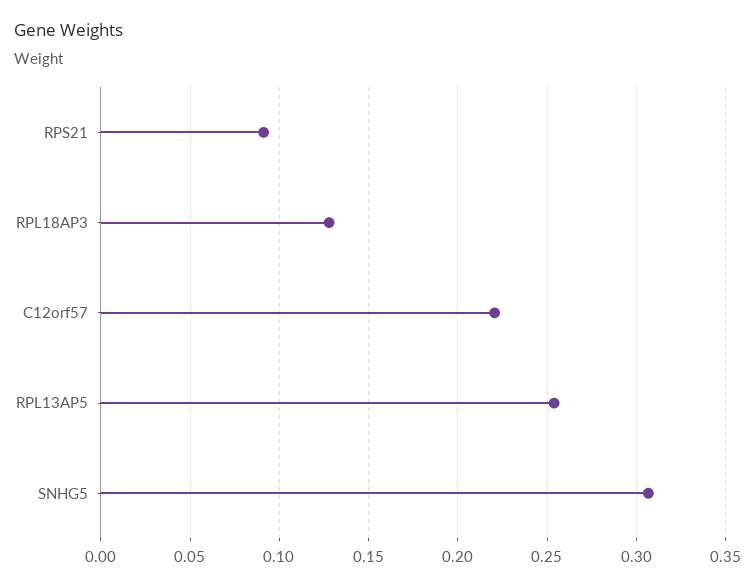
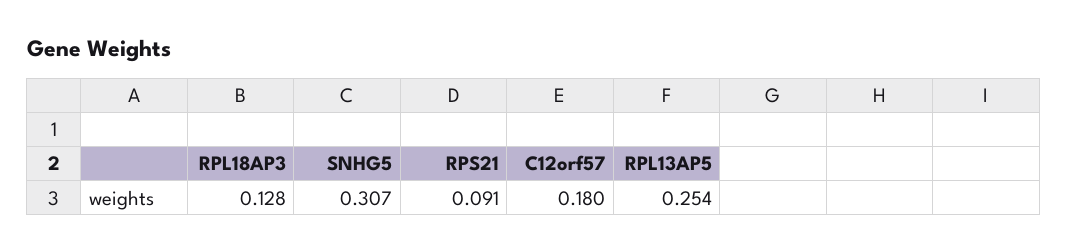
C12orf57: 0.22 -> 0.18

